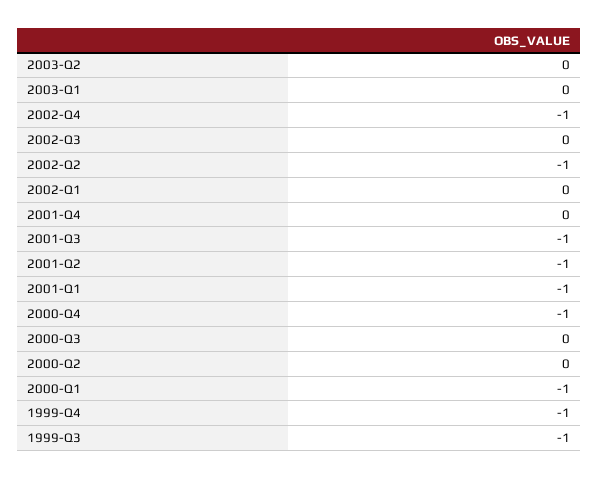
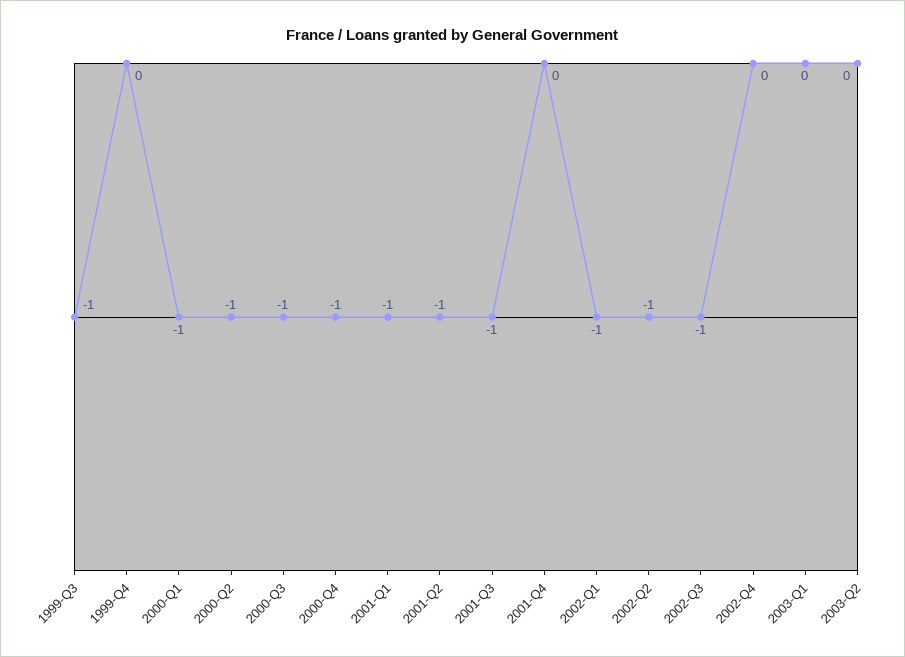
2002-Q4: -1 -> 0
2002-Q3: 0 -> -1
2002-Q1: 0 -> -1
2000-Q3: 0 -> -1
2000-Q2: 0 -> -1
1999-Q4: -1 -> 0

